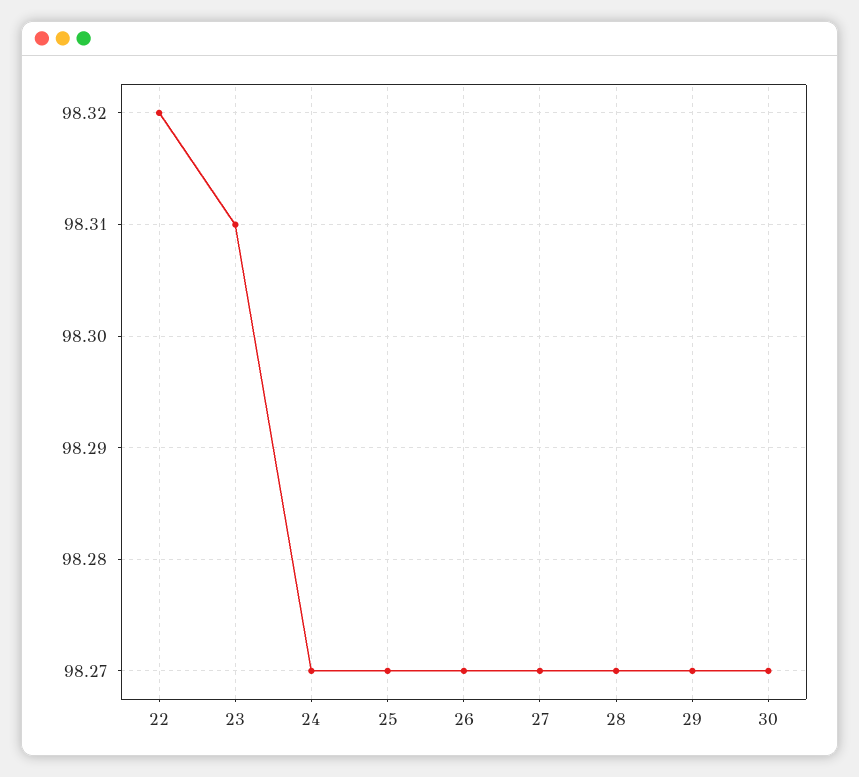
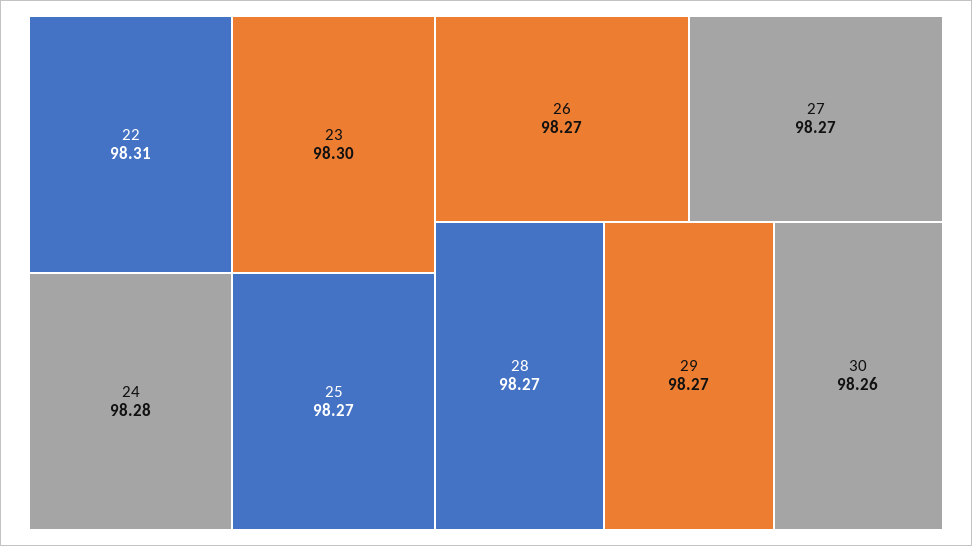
22: 98.32 -> 98.31
23: 98.31 -> 98.3
24: 98.27 -> 98.28
30: 98.27 -> 98.26

